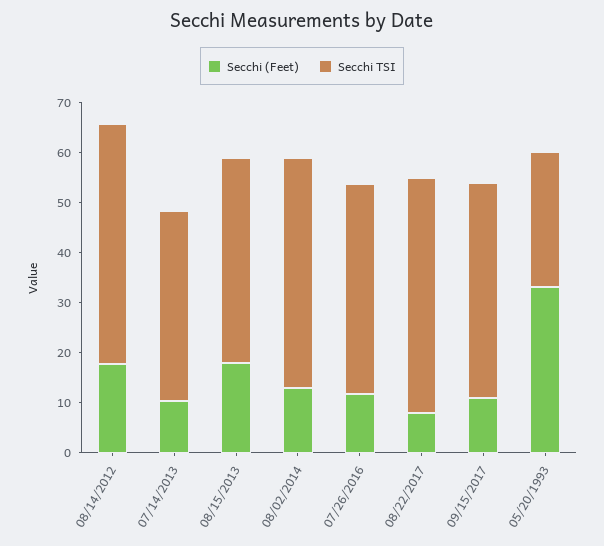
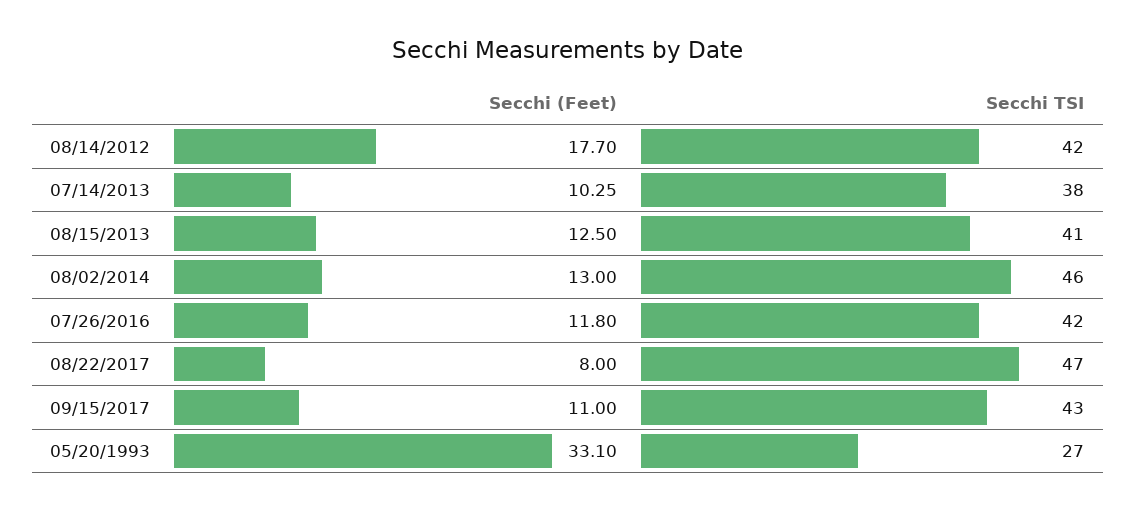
Secchi TSI, 08/14/2012: 48 -> 42
Secchi (Feet), 08/15/2013: 18 -> 12.5

